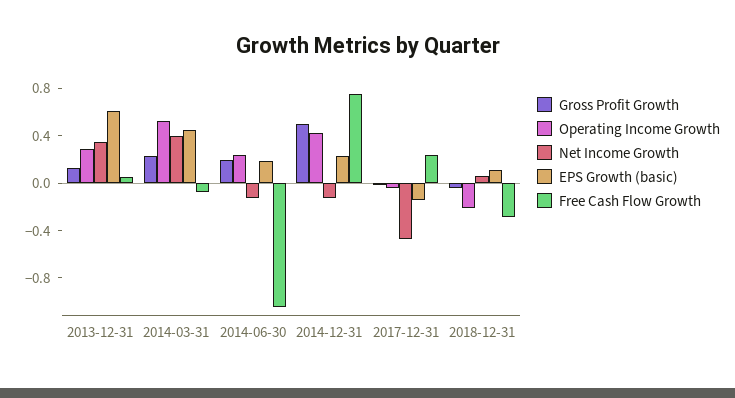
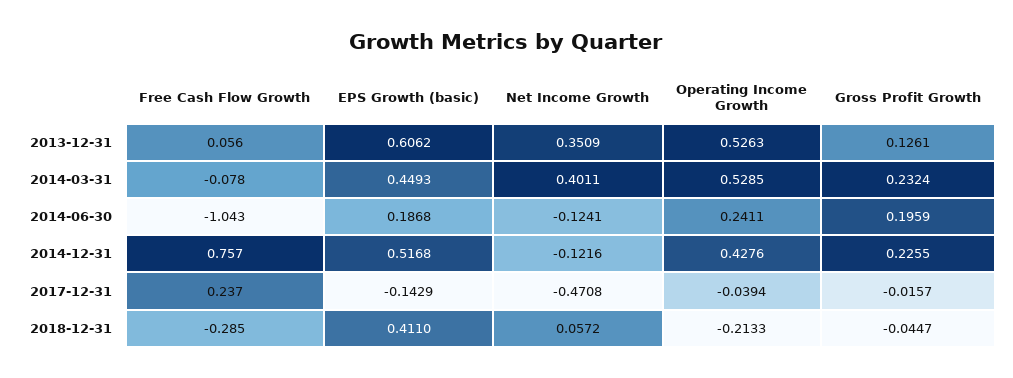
Operating Income Growth, 2013-12-31: 0.3 -> 0.5263
Gross Profit Growth, 2014-12-31: 0.5 -> 0.2255
EPS Growth (basic), 2014-12-31: 0.2 -> 0.5168
EPS Growth (basic), 2018-12-31: 0.1 -> 0.411

